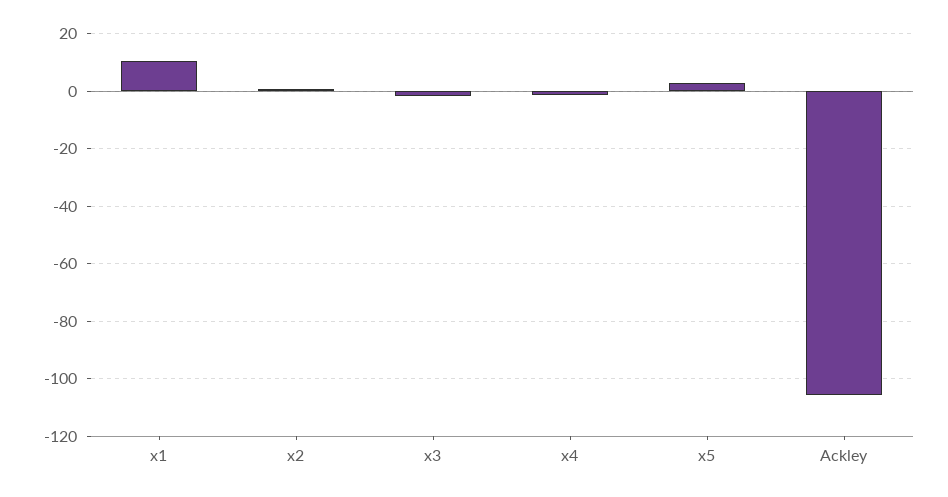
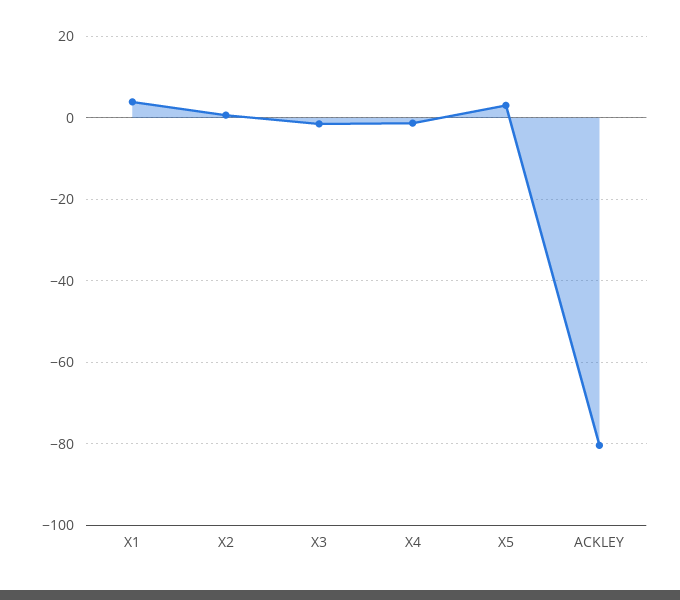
x1: 10 -> 4
Ackley: -105 -> -80

